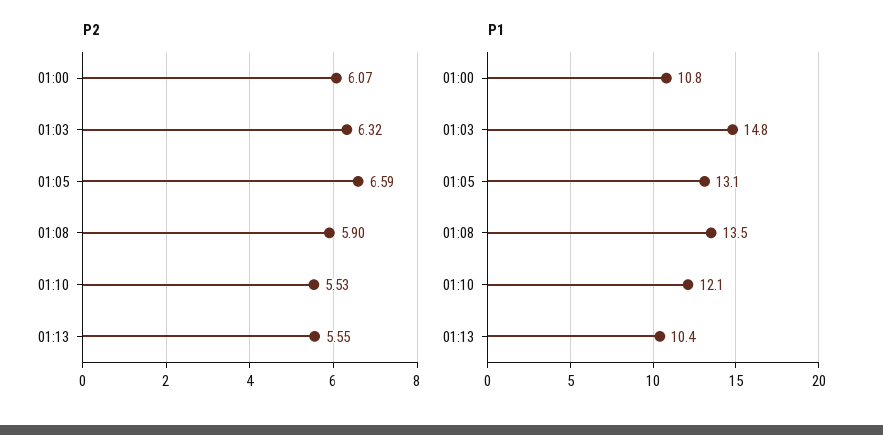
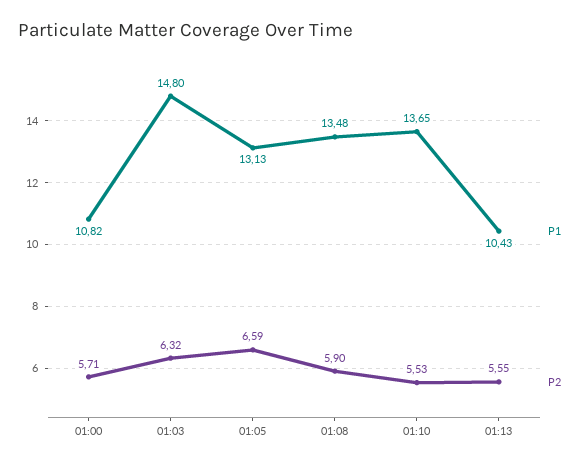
P2, 01:00: 6.07 -> 5.71
P1, 01:10: 12.1 -> 13.65

